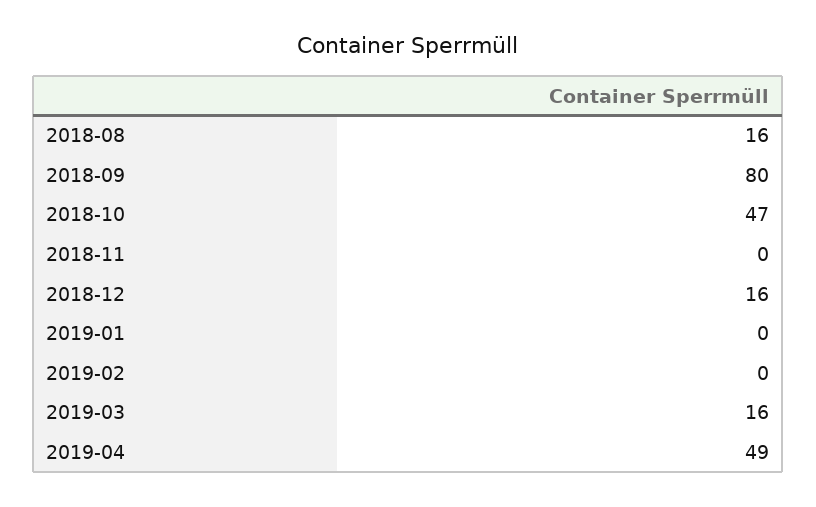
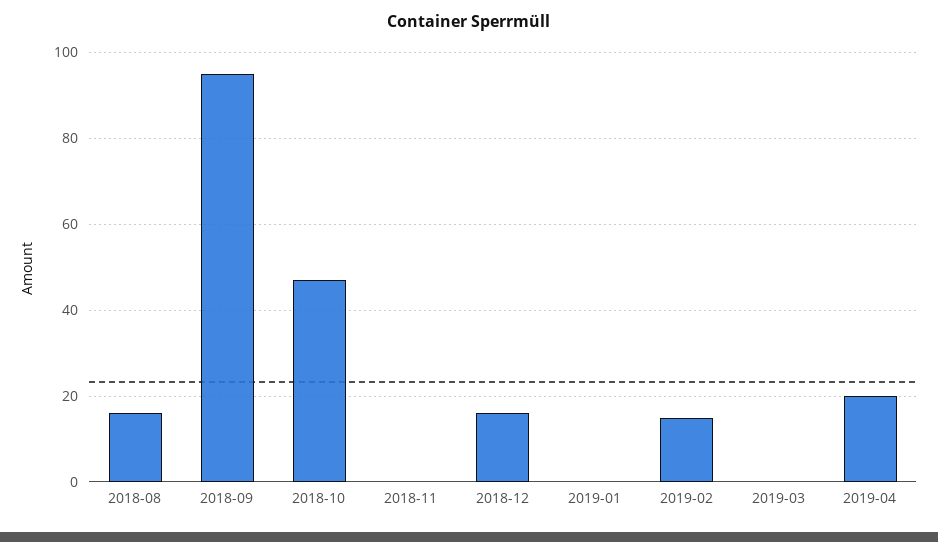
2018-09: 80 -> 95
2019-02: 0 -> 15
2019-03: 16 -> 0
2019-04: 49 -> 20

